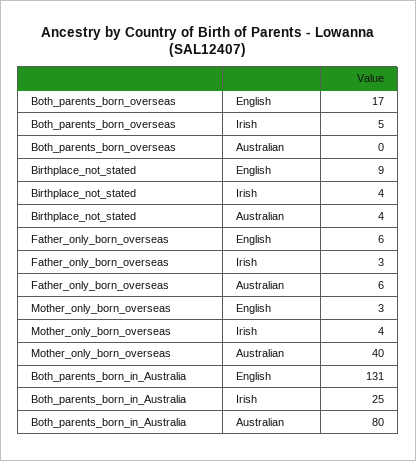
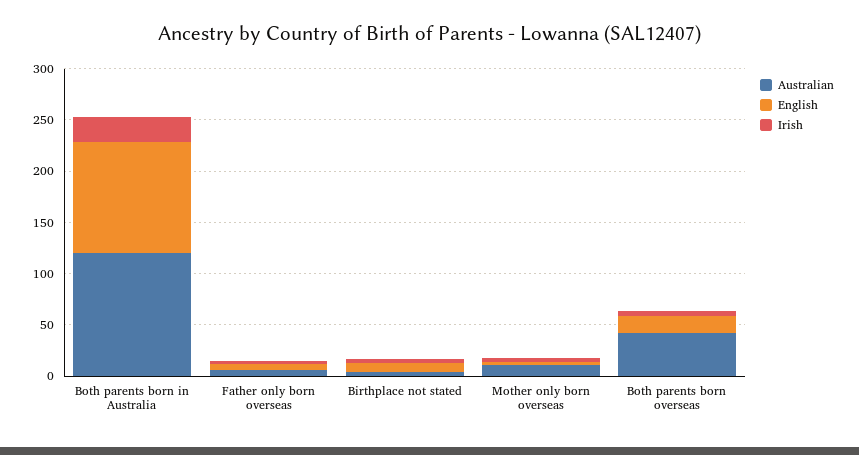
Australian, Both_parents_born_overseas: 0 -> 40
Australian, Mother_only_born_overseas: 40 -> 10
English, Both_parents_born_in_Australia: 131 -> 110
Australian, Both_parents_born_in_Australia: 80 -> 120

